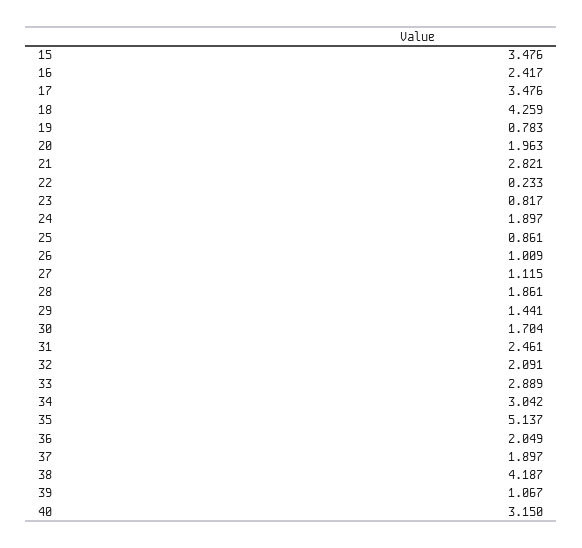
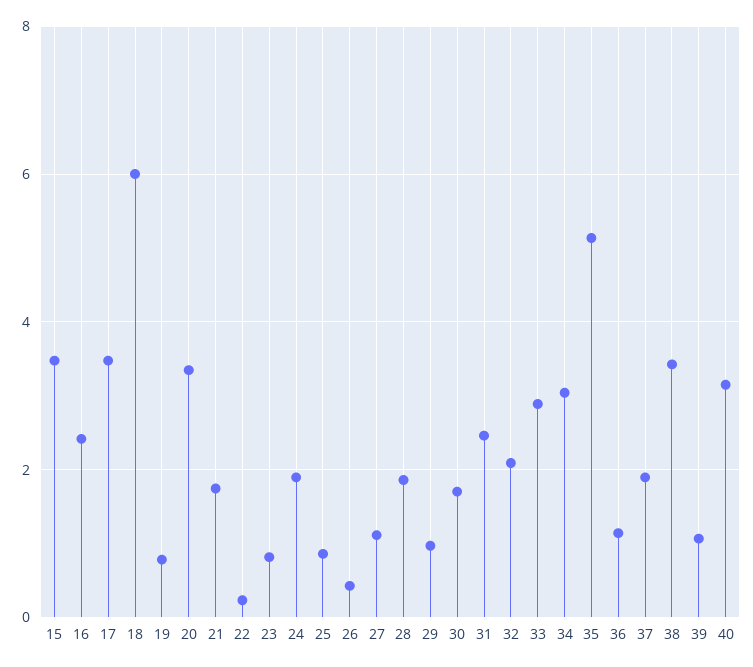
18: 4.259 -> 6
20: 1.963 -> 3.4
21: 2.821 -> 1.8
26: 1.009 -> 0.4
29: 1.441 -> 1
36: 2.049 -> 1.2
38: 4.187 -> 3.4

